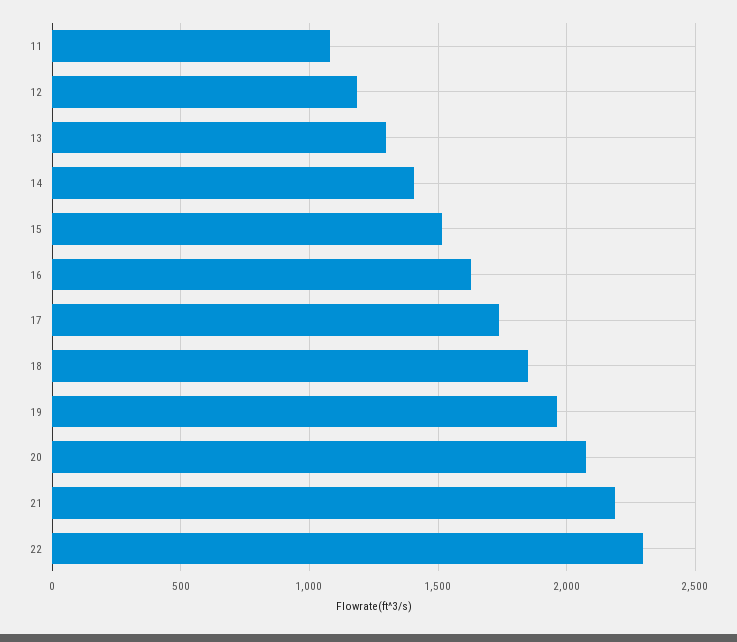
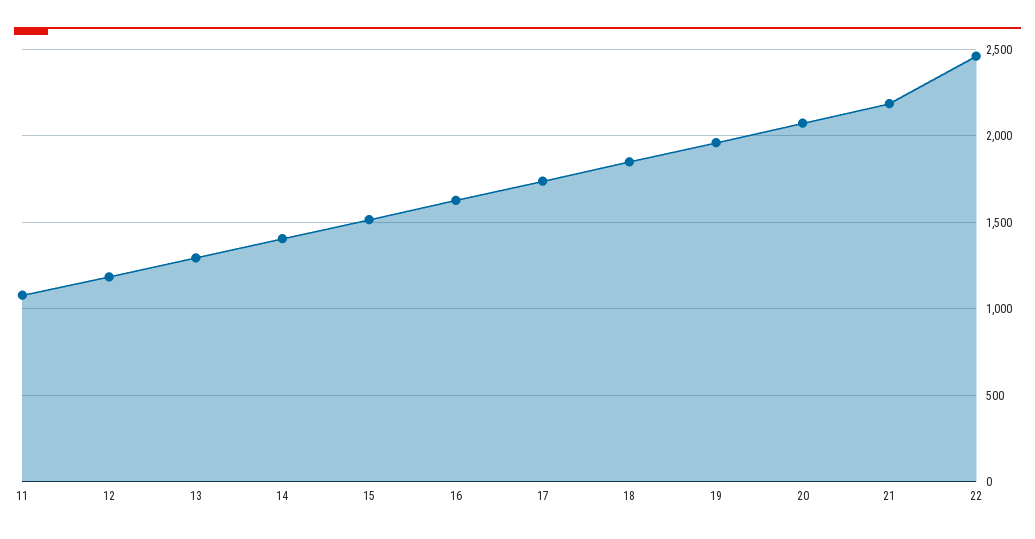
22: 2300 -> 2450

